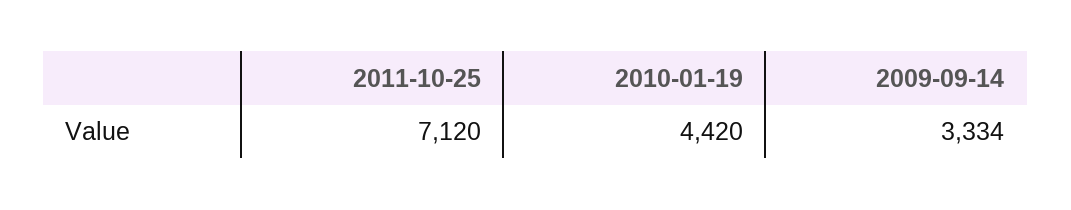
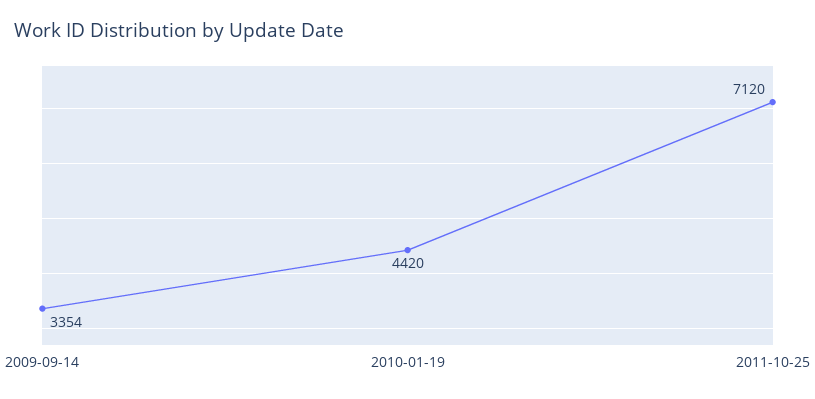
2009-09-14: 3334 -> 3354

